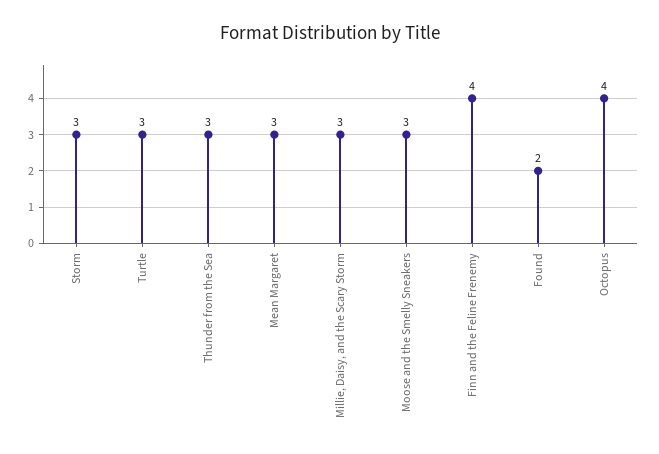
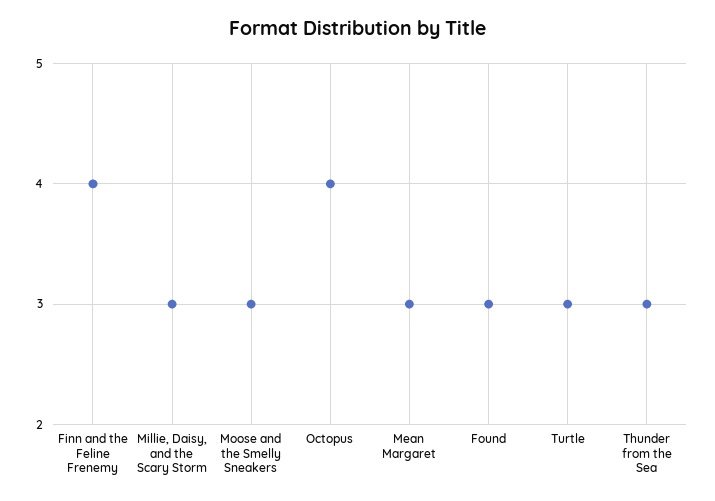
Storm: 3 -> none
Found: 2 -> 3

